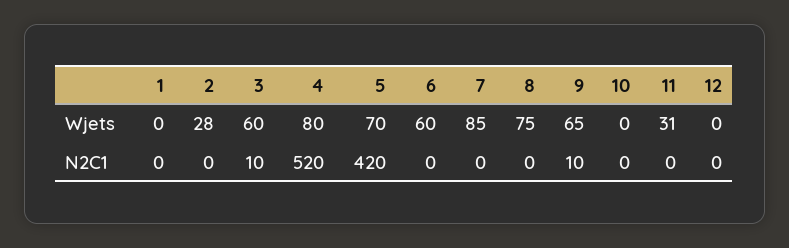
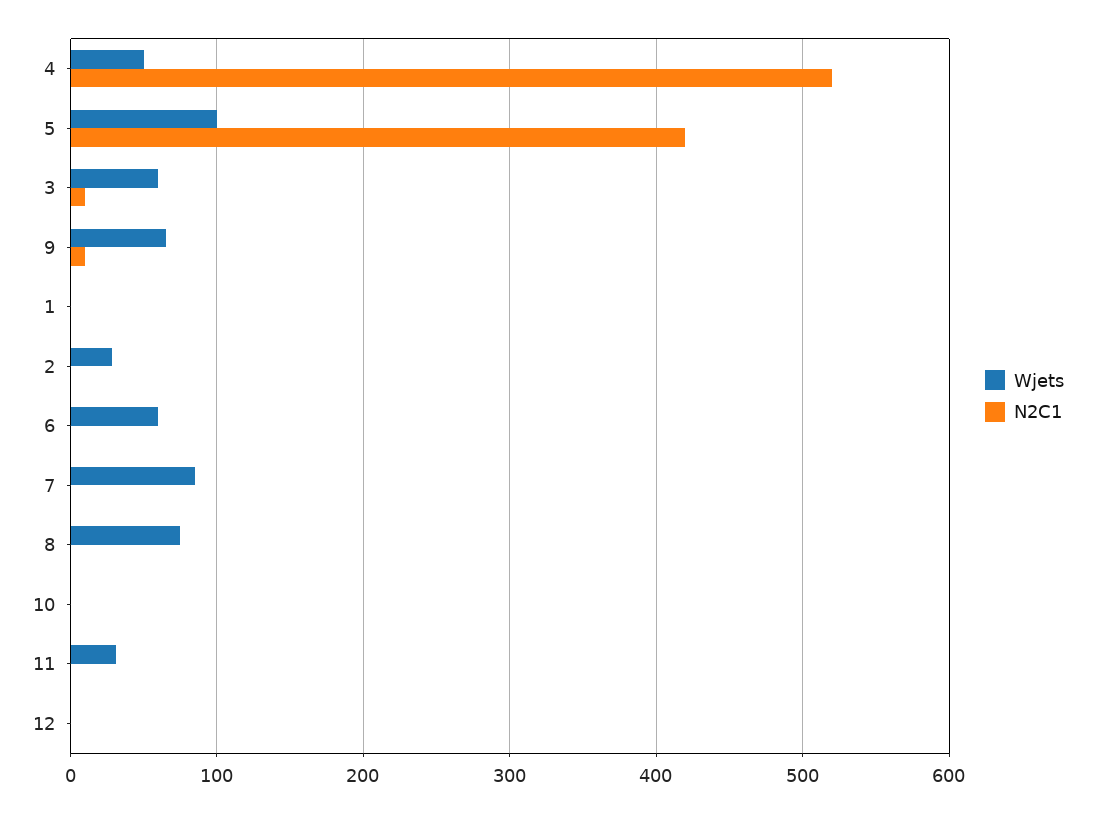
Wjets, 4: 80 -> 50
Wjets, 5: 70 -> 100

